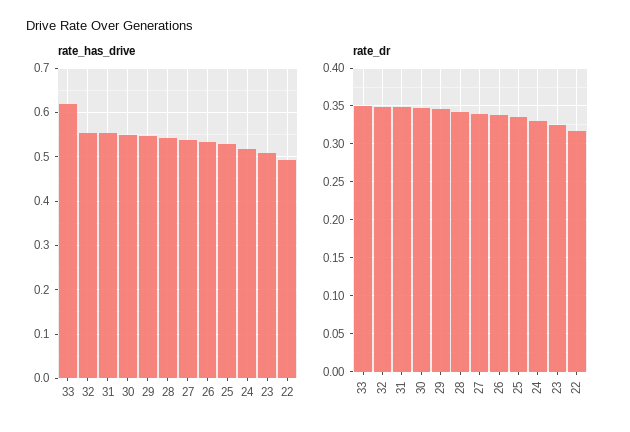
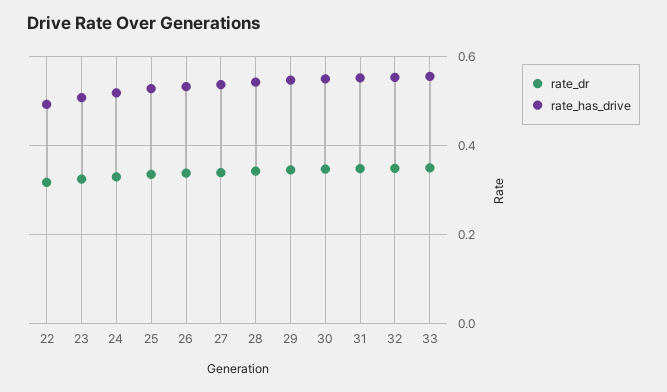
rate_has_drive, 33: 0.62 -> 0.56

